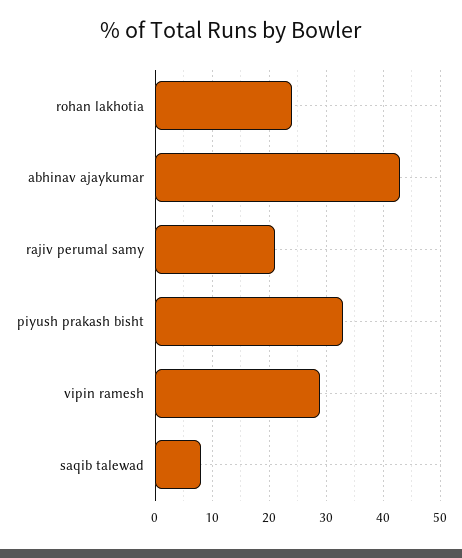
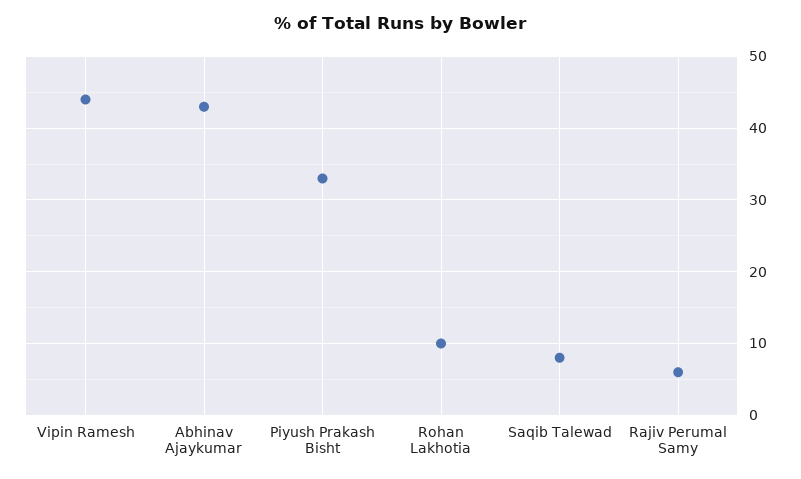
rohan lakhotia: 25 -> 10
rajiv perumal samy: 20 -> 6
vipin ramesh: 30 -> 44

